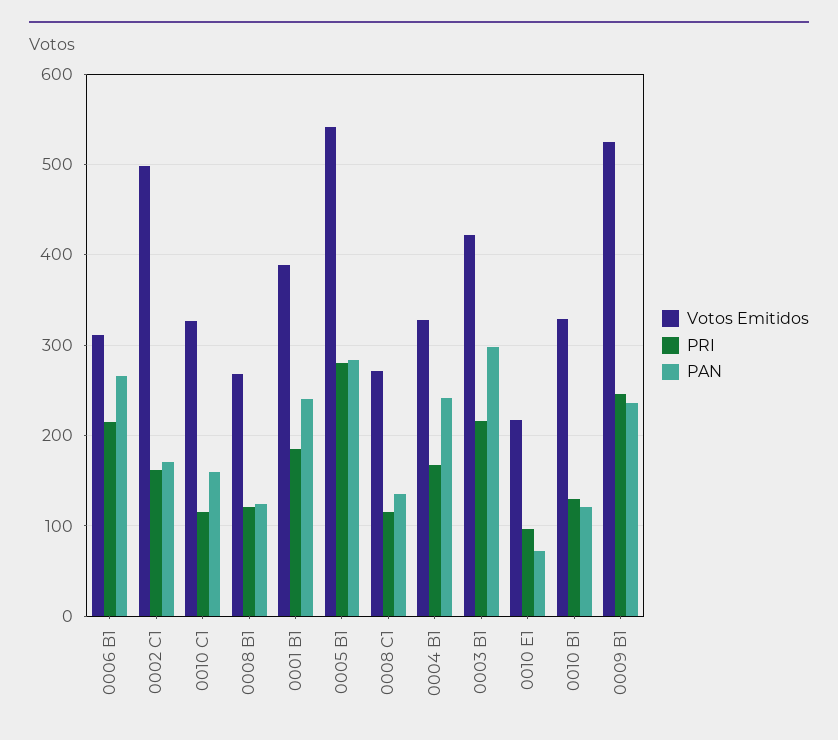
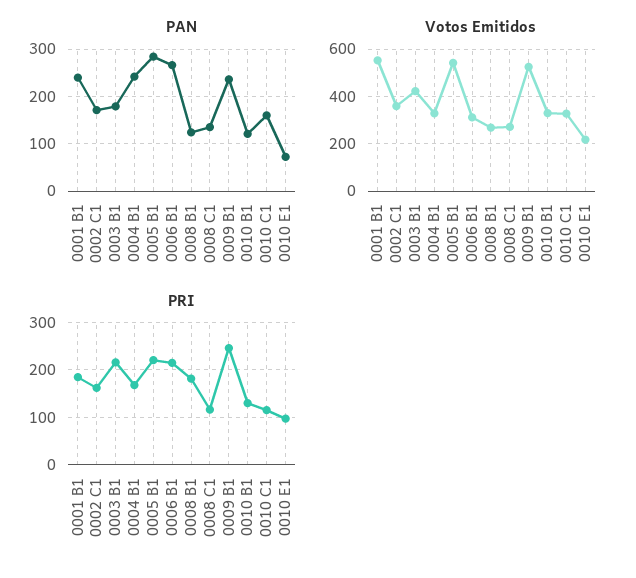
Votos Emitidos, 0002 C1: 500 -> 350
PRI, 0008 B1: 120 -> 180
Votos Emitidos, 0001 B1: 390 -> 550
PRI, 0005 B1: 280 -> 220
PAN, 0003 B1: 300 -> 180

